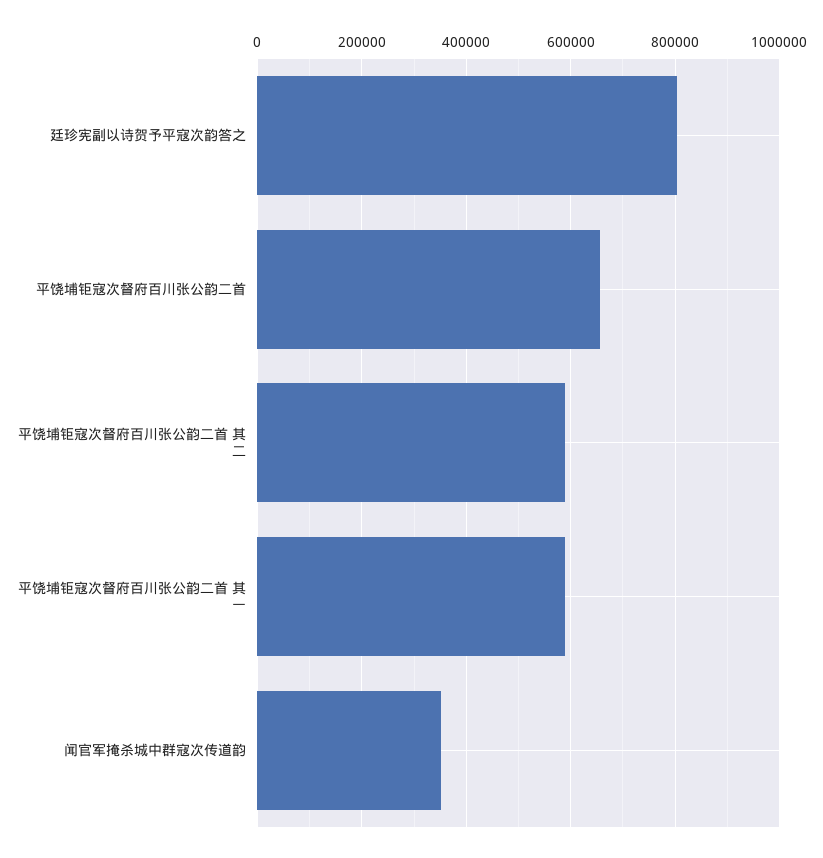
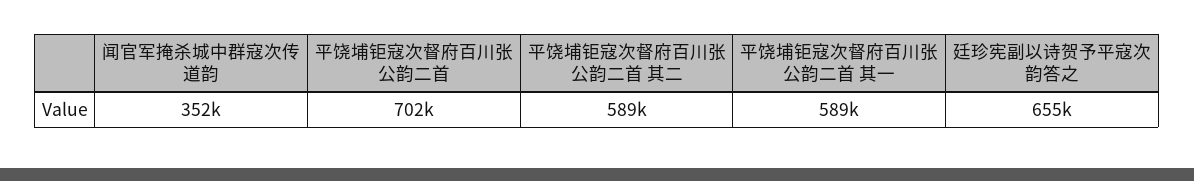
廷珍宪副以诗贺予平寇次韵答之: 800000 -> 655000
平饶埔钜寇次督府百川张公韵二首: 660000 -> 702000

